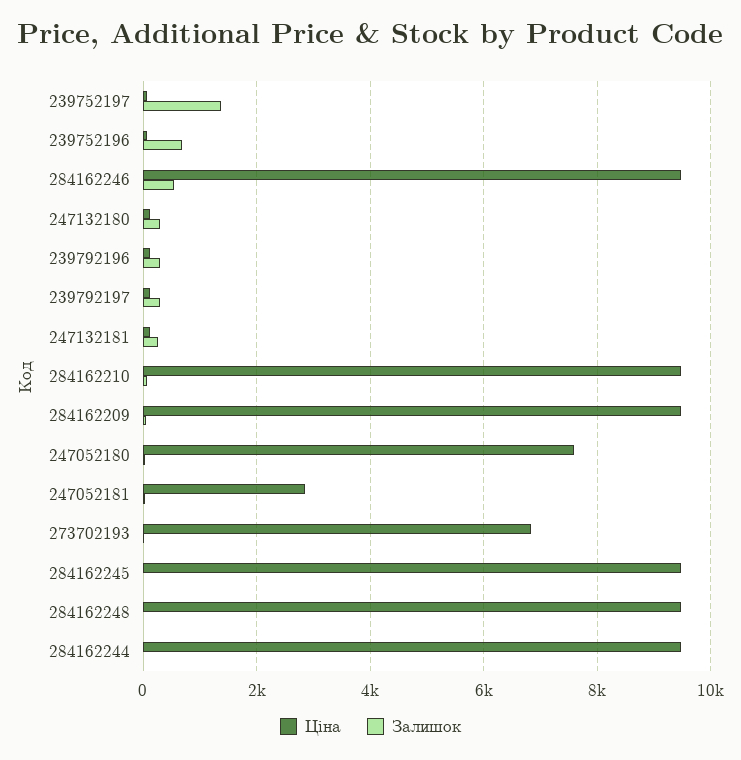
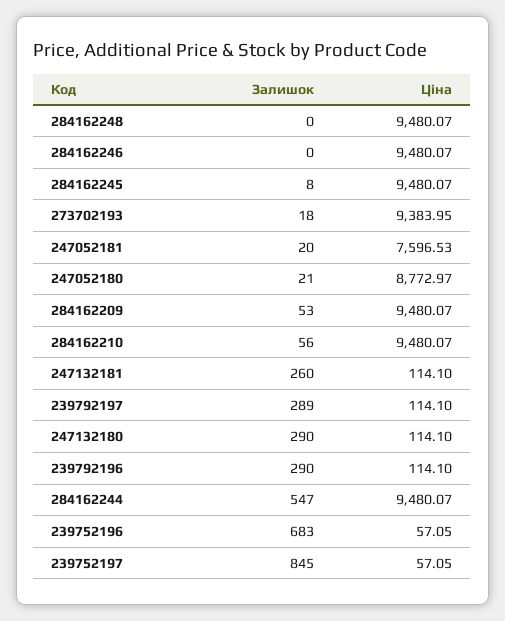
Залишок, 239752197: 1400 -> 845
Залишок, 284162246: 600 -> 0
Ціна, 247052180: 7600 -> 8772.97
Ціна, 247052181: 2800 -> 7596.53
Ціна, 273702193: 6800 -> 9383.95
Залишок, 284162244: 0 -> 547

